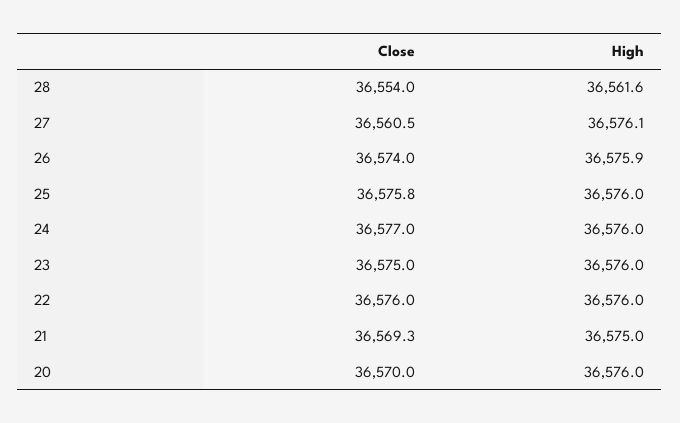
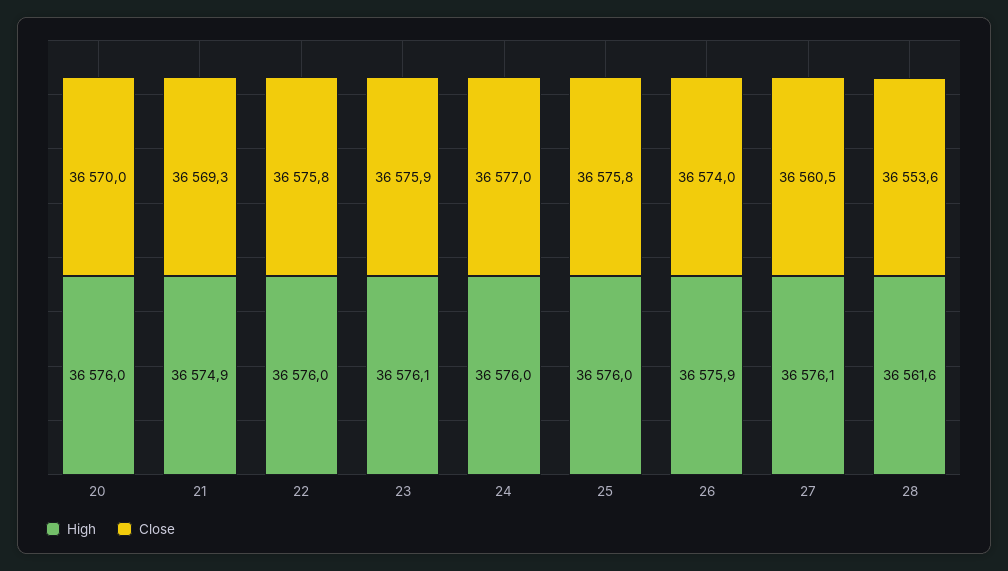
Close, 28: 36554 -> 36553.6
Close, 23: 36575 -> 36575.9
High, 23: 36576 -> 36576.1
Close, 22: 36576 -> 36575.8
High, 21: 36575 -> 36574.9

